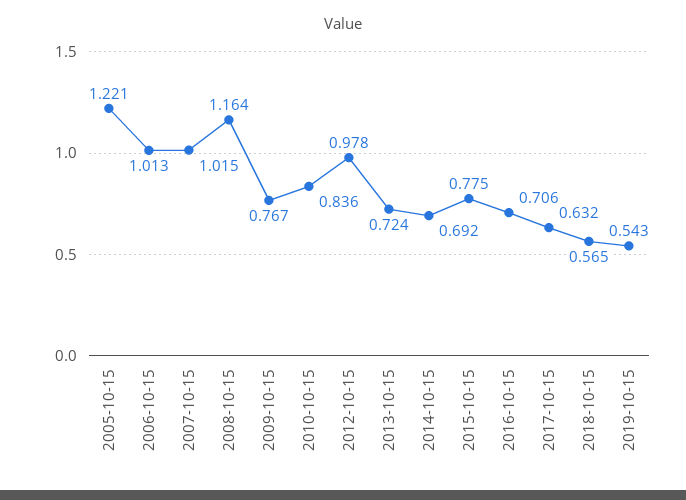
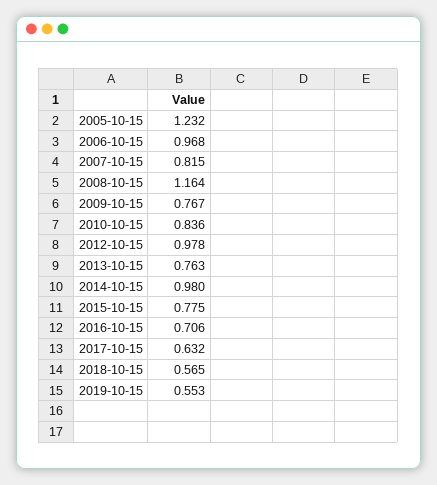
2005-10-15: 1.221 -> 1.232
2006-10-15: 1.013 -> 0.968
2007-10-15: 1.015 -> 0.815
2013-10-15: 0.724 -> 0.763
2014-10-15: 0.692 -> 0.98
2019-10-15: 0.543 -> 0.553

